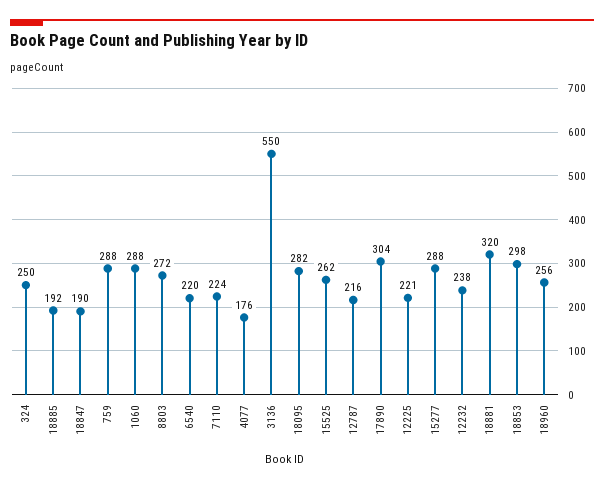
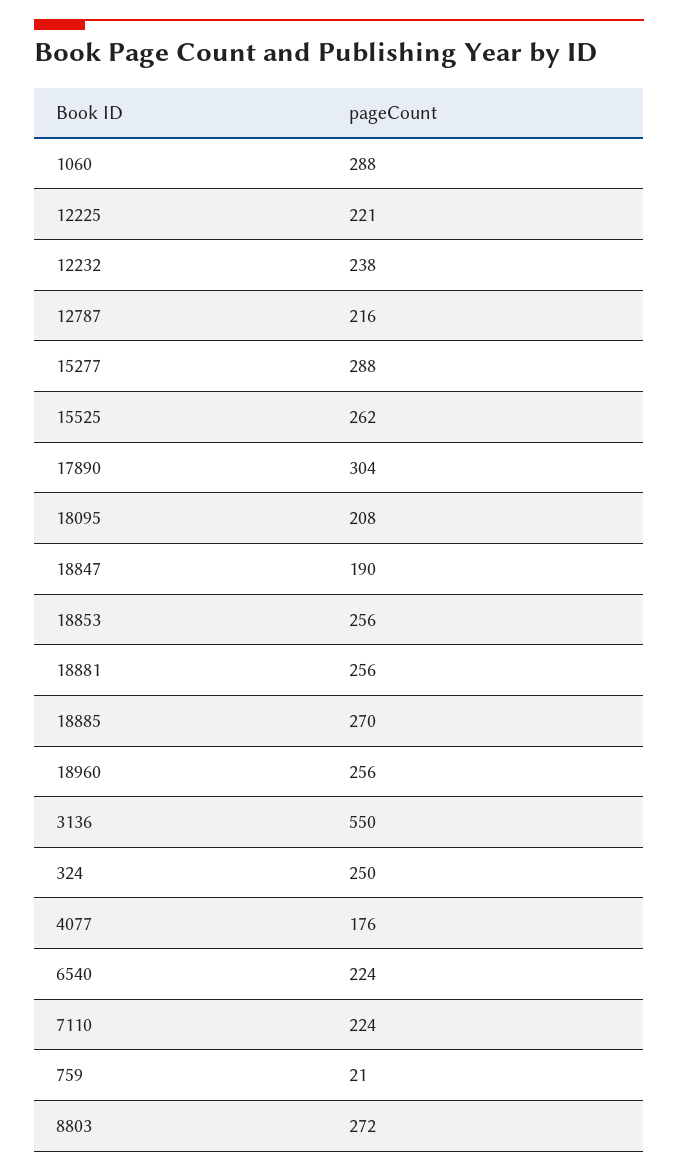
18885: 192 -> 270
759: 288 -> 21
6540: 220 -> 224
18095: 282 -> 208
18881: 320 -> 256
18853: 298 -> 256

